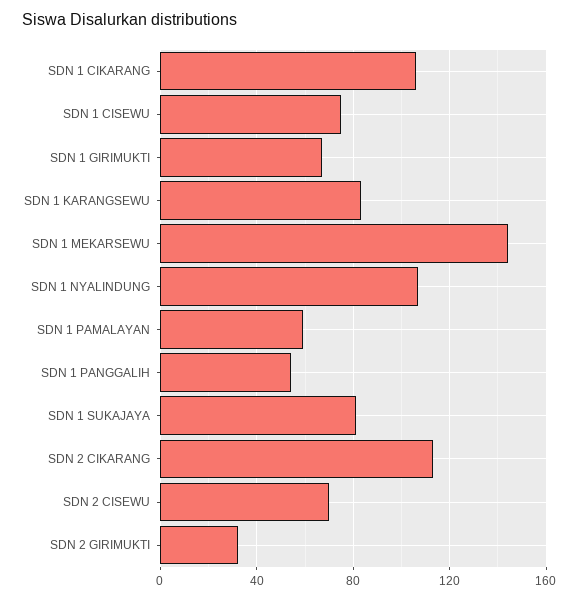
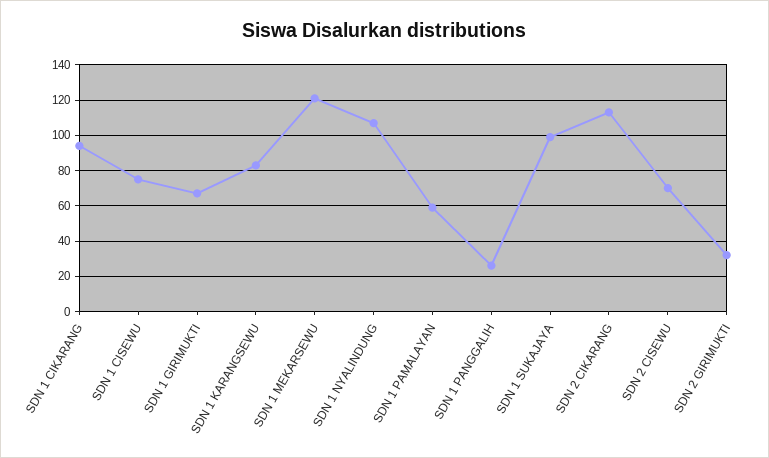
SDN 1 CIKARANG: 105 -> 95
SDN 1 MEKARSEWU: 145 -> 120
SDN 1 PANGGALIH: 55 -> 25
SDN 1 SUKAJAYA: 80 -> 100

